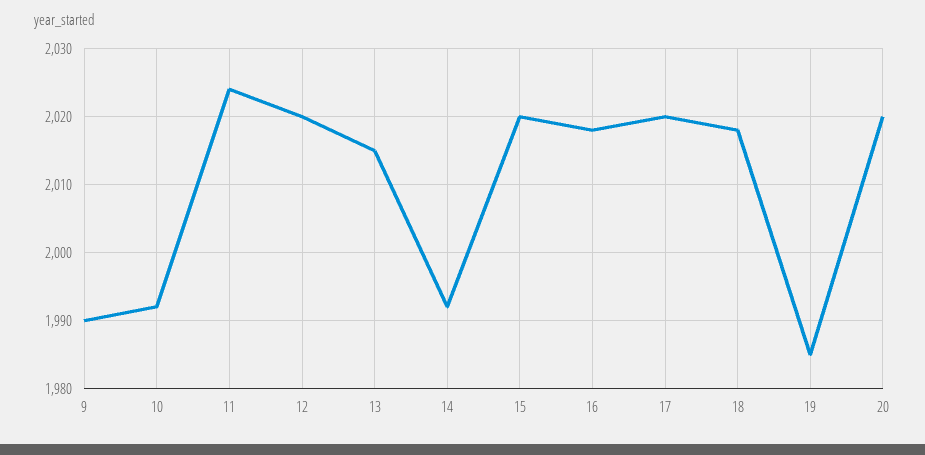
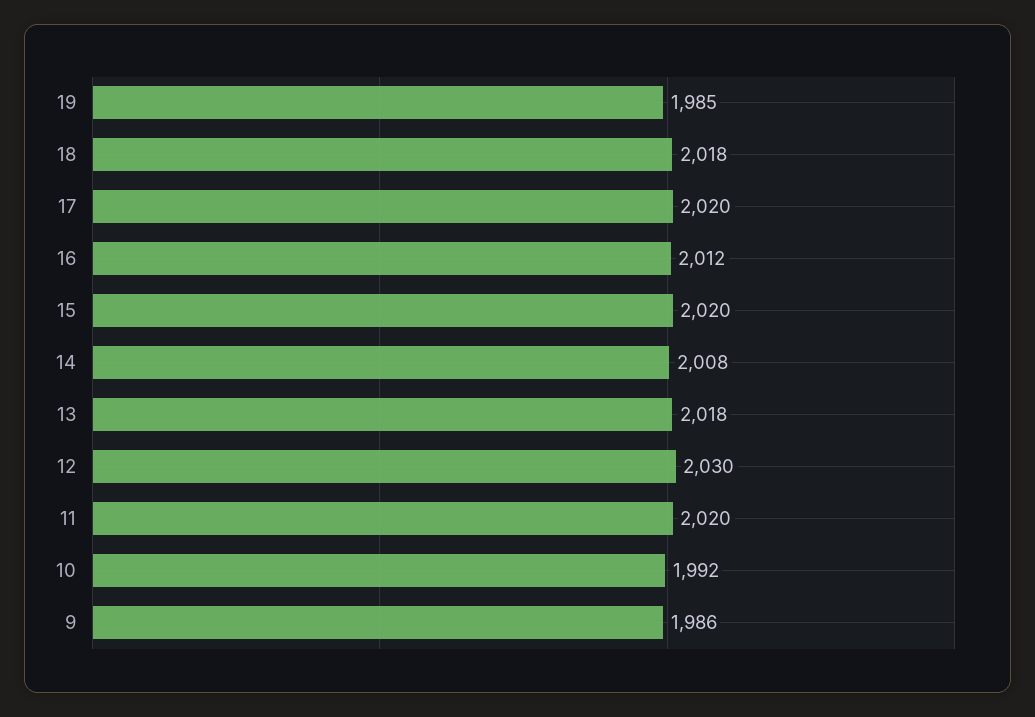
9: 1990 -> 1986
11: 2024 -> 2020
12: 2020 -> 2030
13: 2015 -> 2018
14: 1992 -> 2008
16: 2018 -> 2012
20: 2020 -> none

